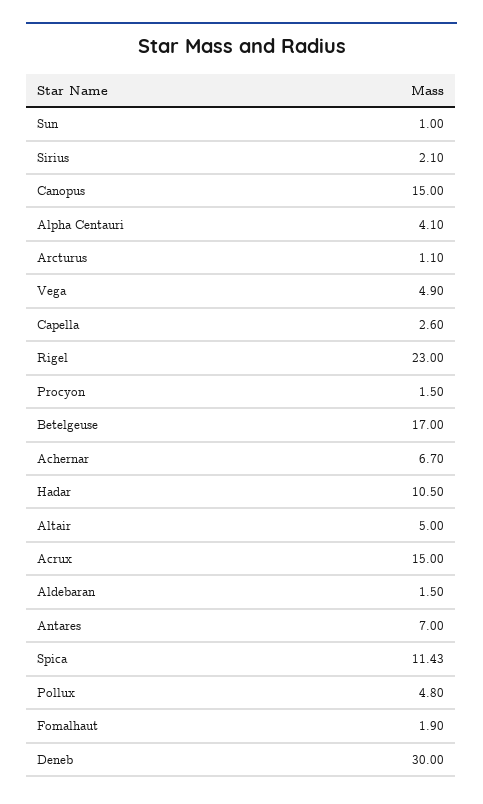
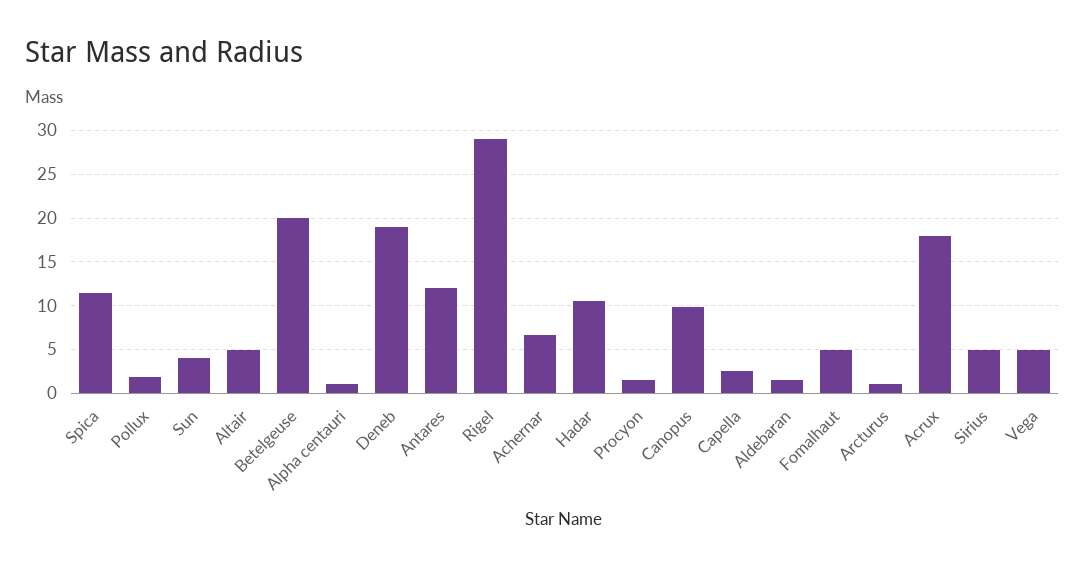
Sun: 1 -> 4
Sirius: 2.1 -> 5
Canopus: 15 -> 10
Alpha Centauri: 4.1 -> 1
Rigel: 23 -> 29
Betelgeuse: 17 -> 20
Acrux: 15 -> 18
Antares: 7 -> 12
Pollux: 4.8 -> 2
Fomalhaut: 1.9 -> 5
Deneb: 30 -> 19

